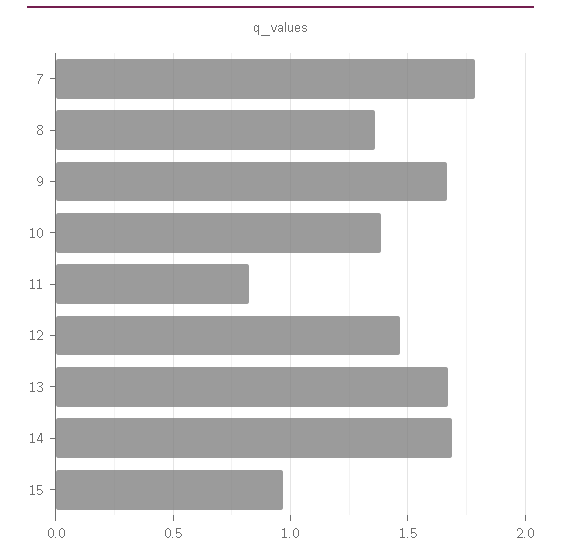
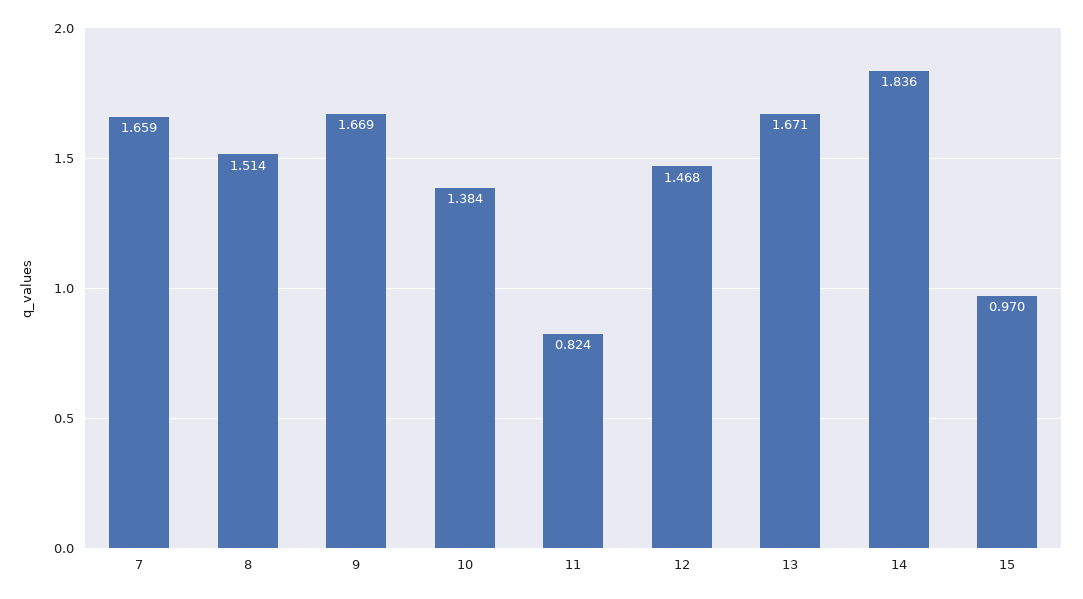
7: 1.8 -> 1.659
8: 1.35 -> 1.514
14: 1.7 -> 1.836

